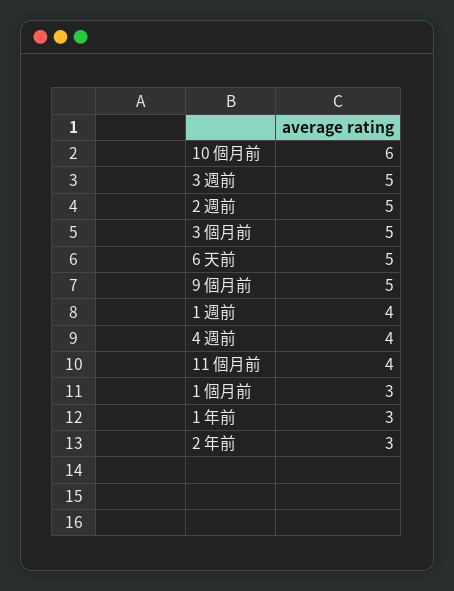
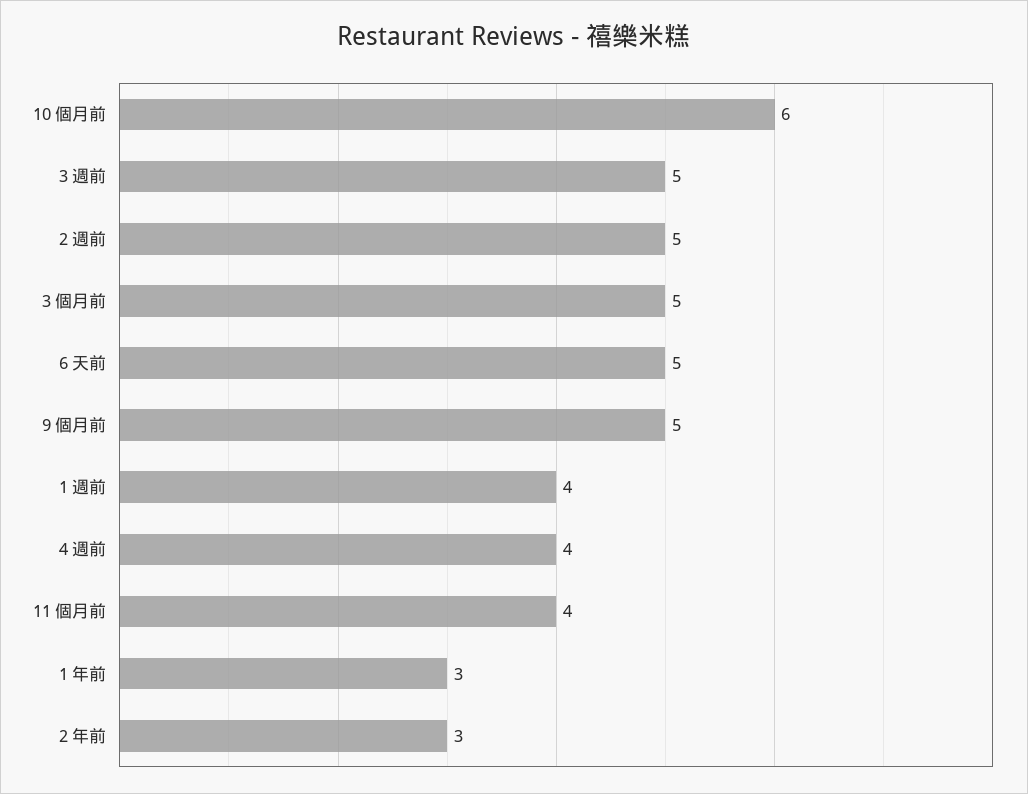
1 個月前: 3 -> none

